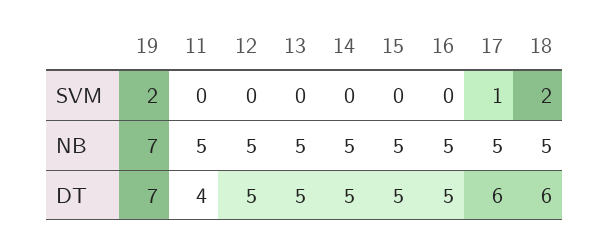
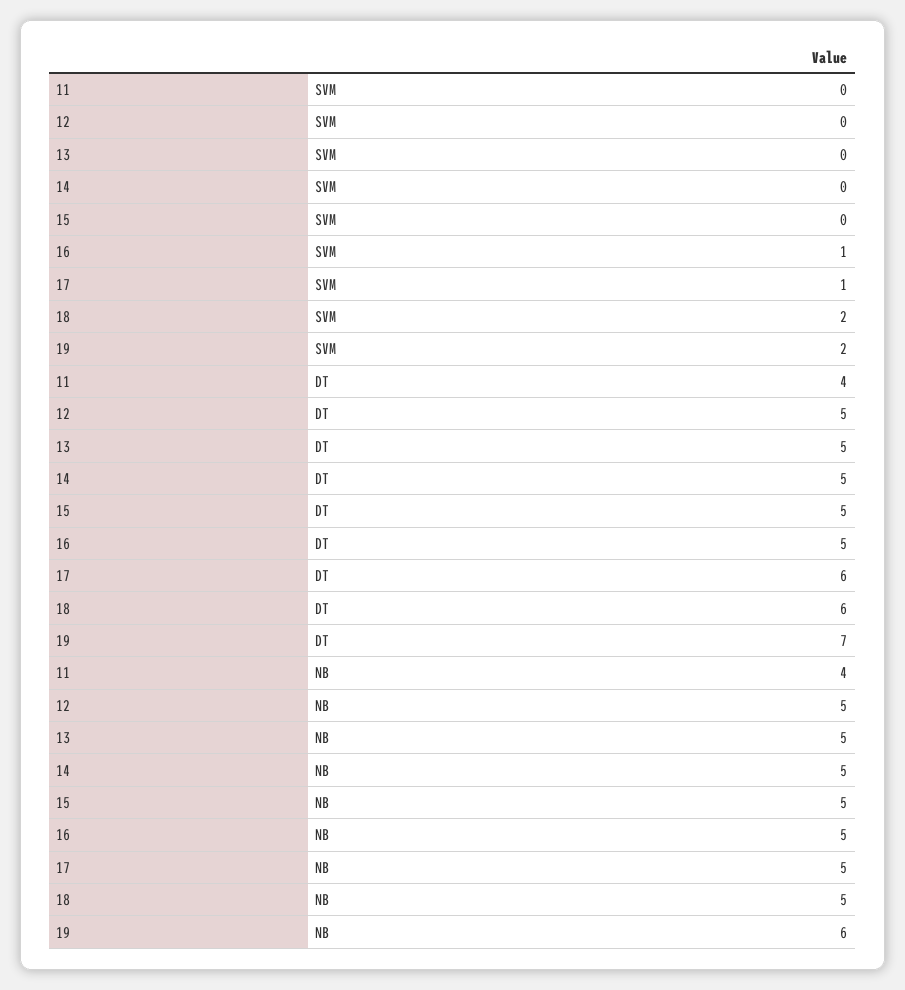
16, SVM: 0 -> 1
19, NB: 7 -> 6
11, NB: 5 -> 4

